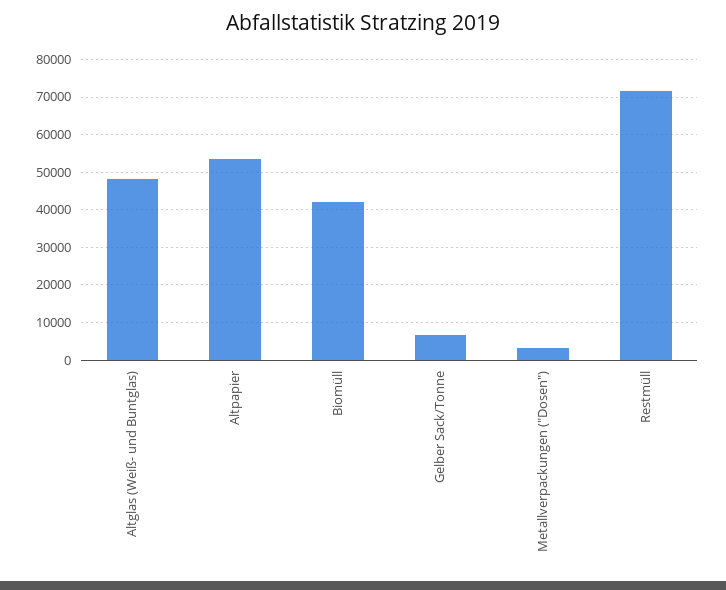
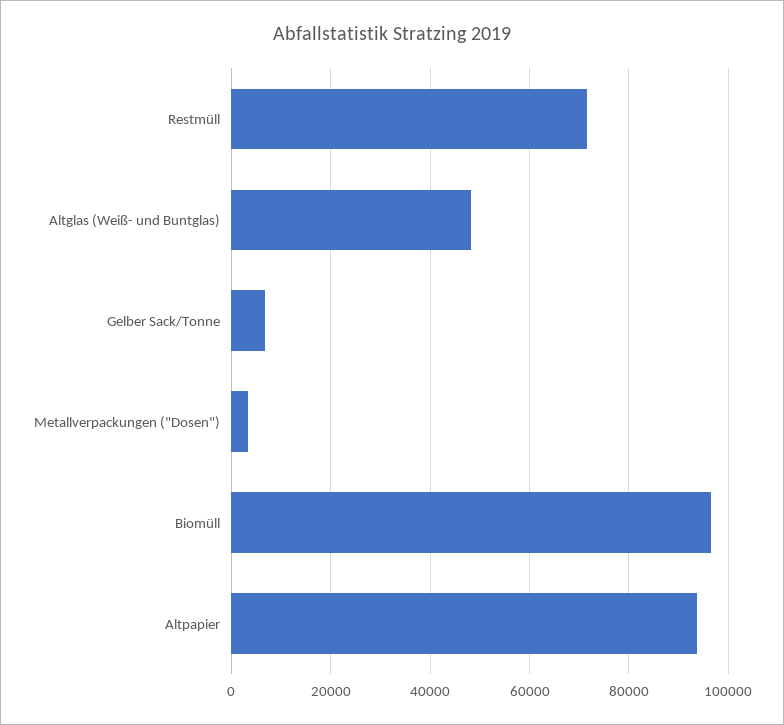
Altpapier: 54000 -> 94000
Biomüll: 42000 -> 96000

